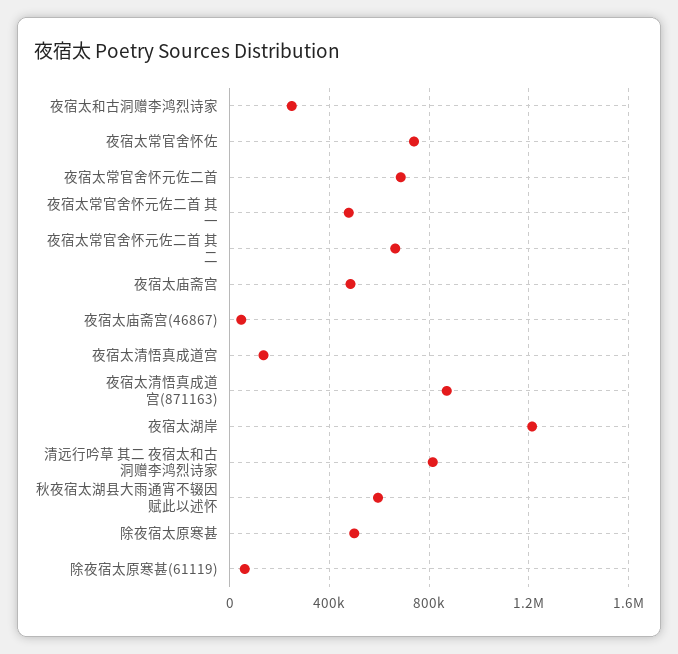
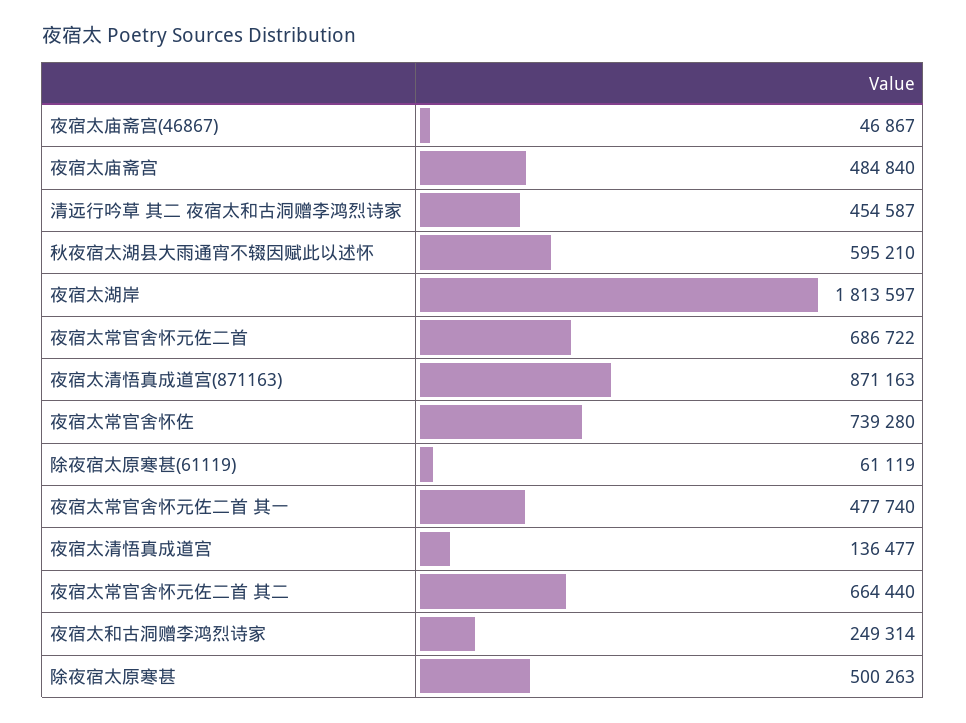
夜宿太湖岸: 1200000 -> 1813597
清远行吟草 其二 夜宿太和古洞赠李鸿烈诗家: 800000 -> 454587

